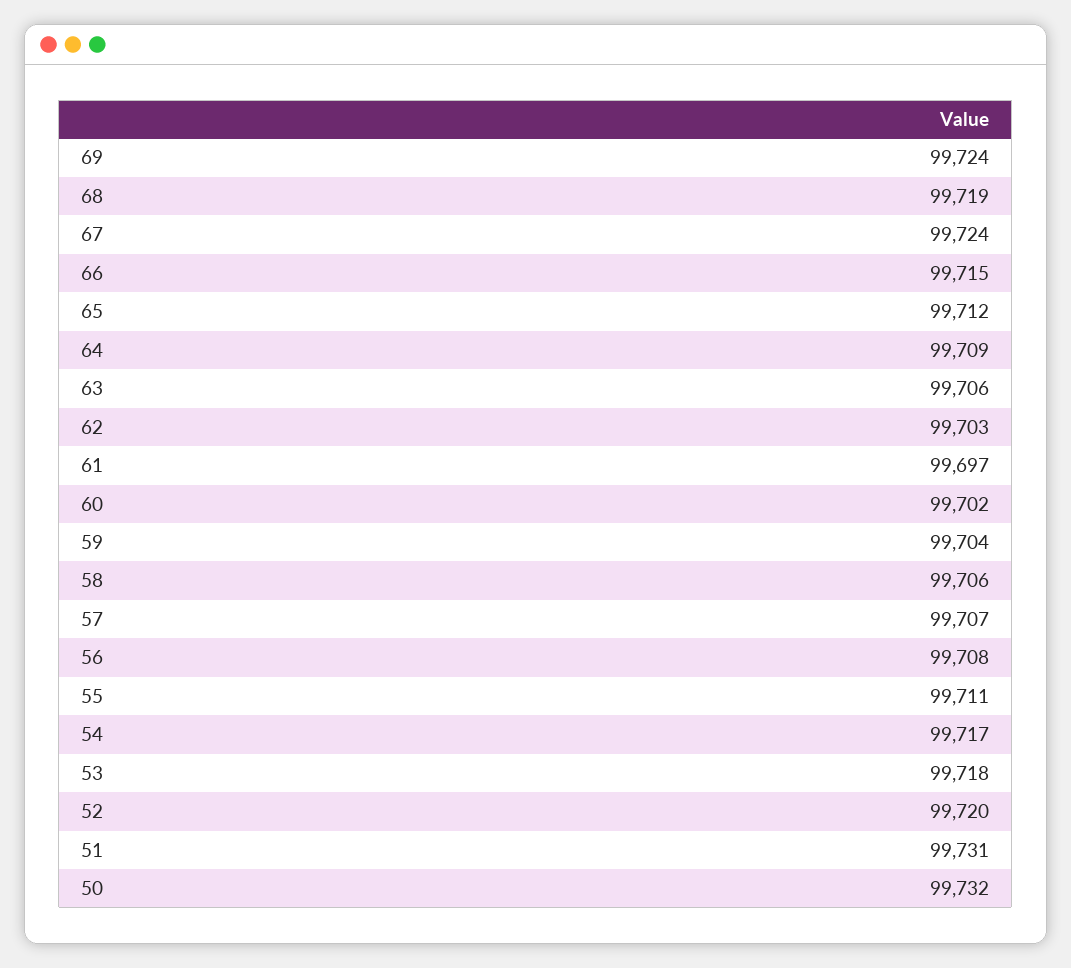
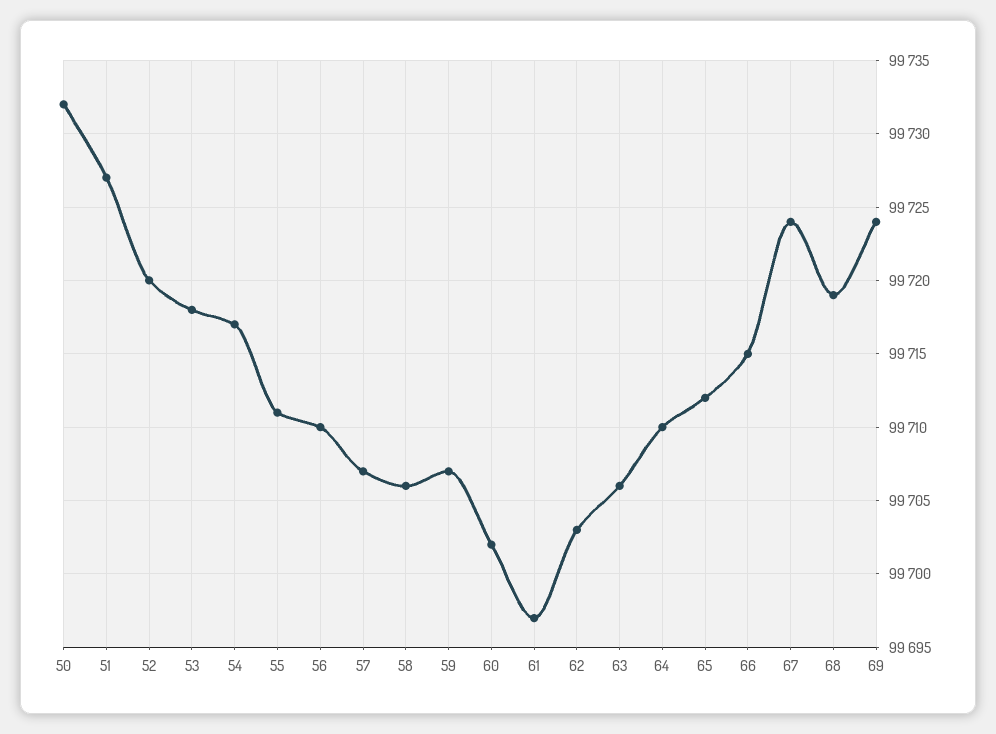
64: 99709 -> 99710
59: 99704 -> 99707
56: 99708 -> 99710
51: 99731 -> 99727

